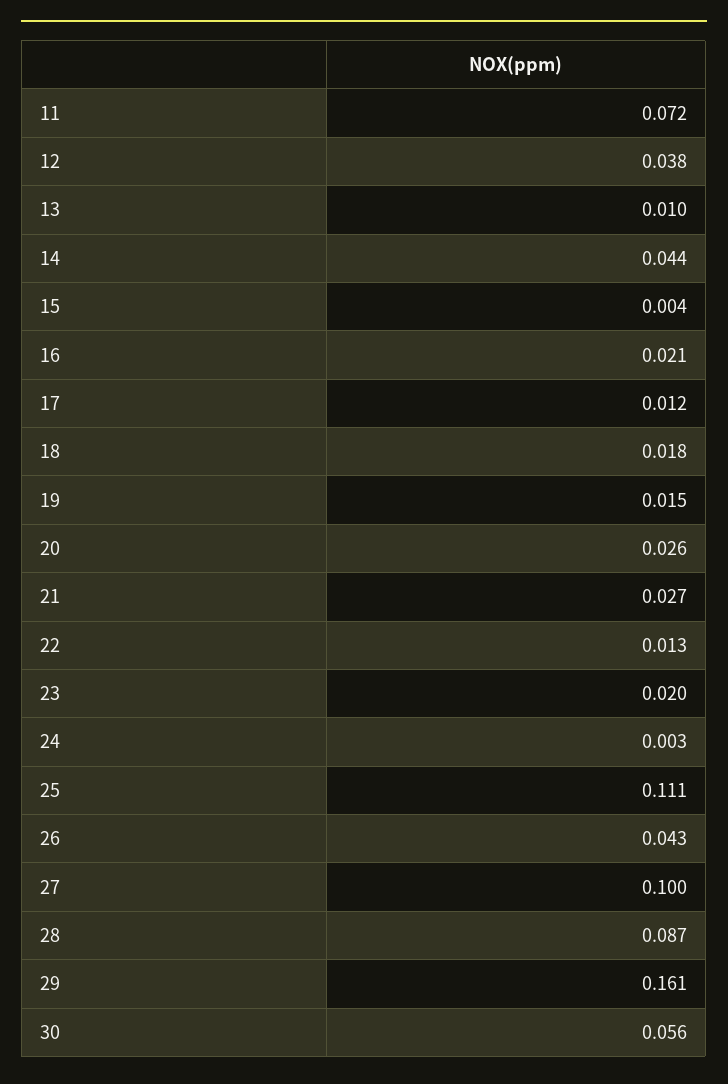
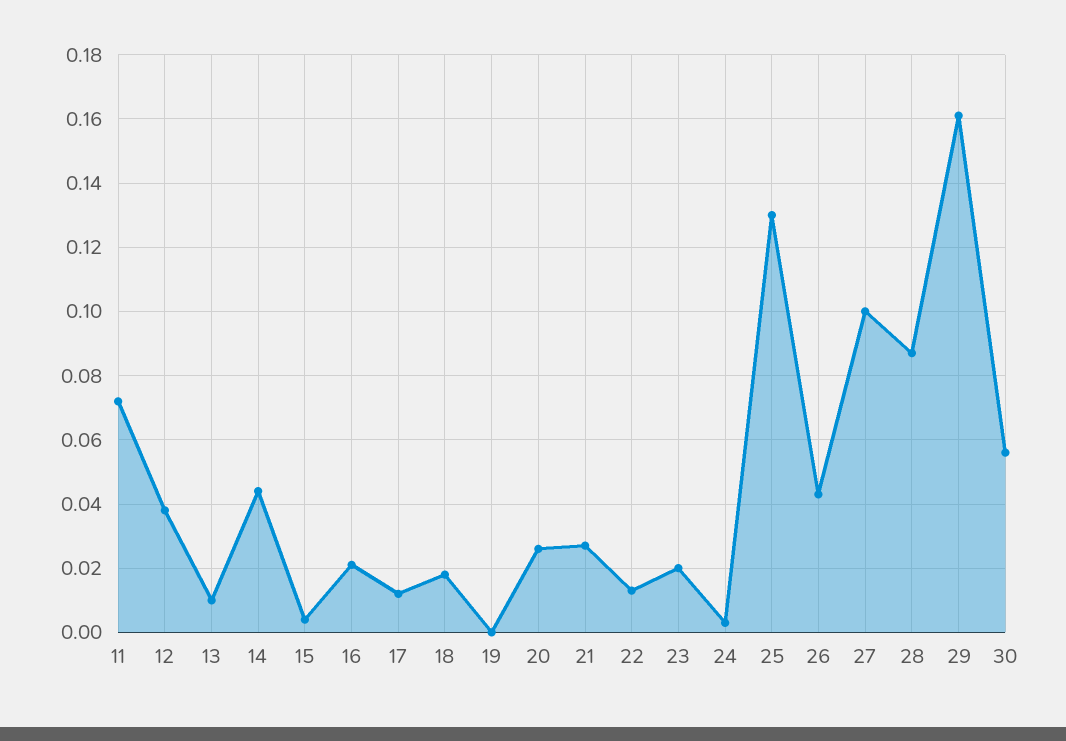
19: 0.015 -> 0
25: 0.111 -> 0.13

